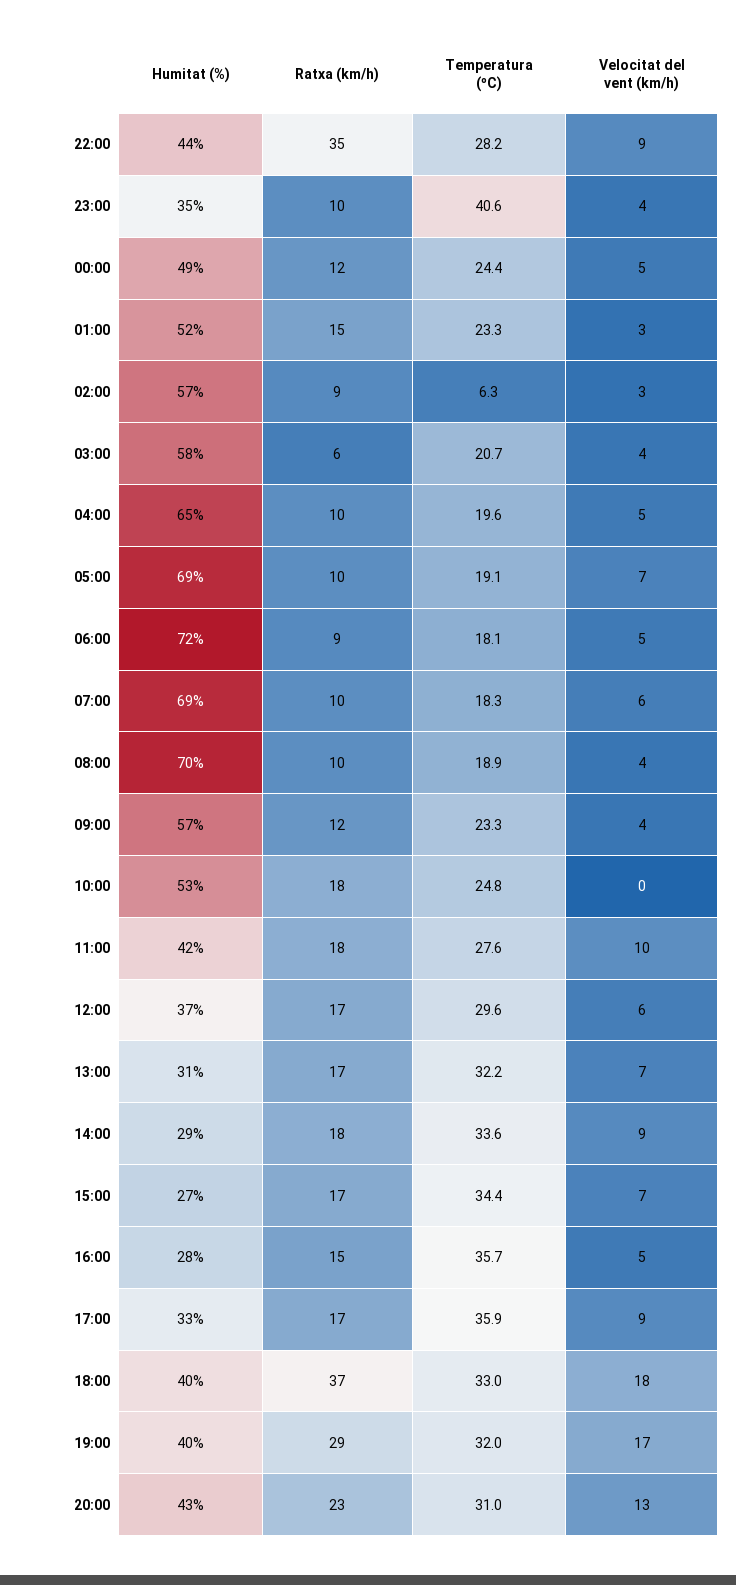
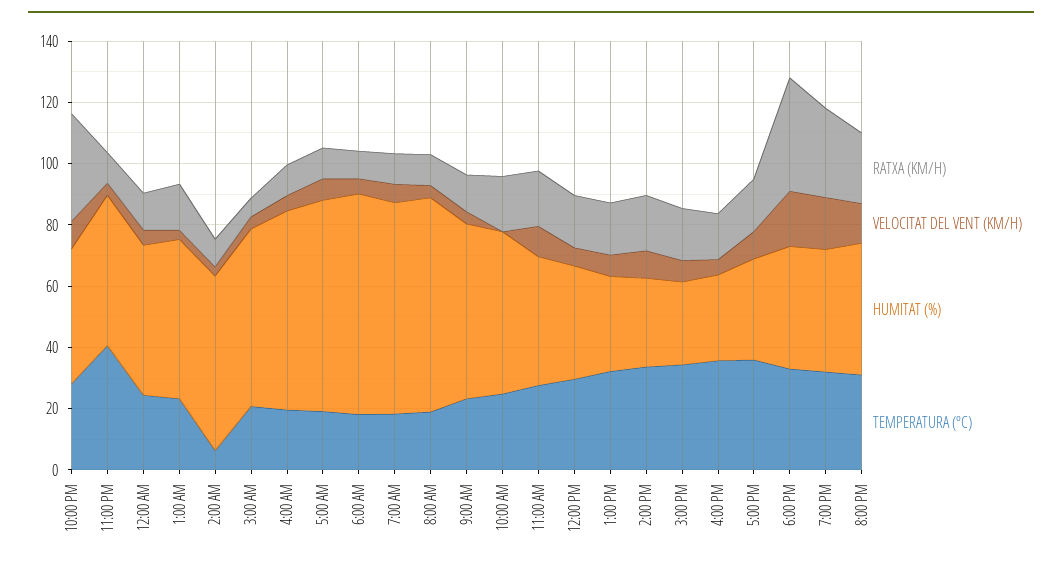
Humitat (%), 23:00: 35 -> 50

